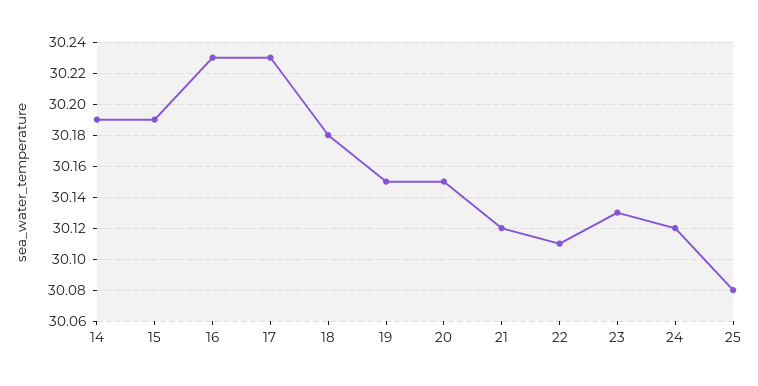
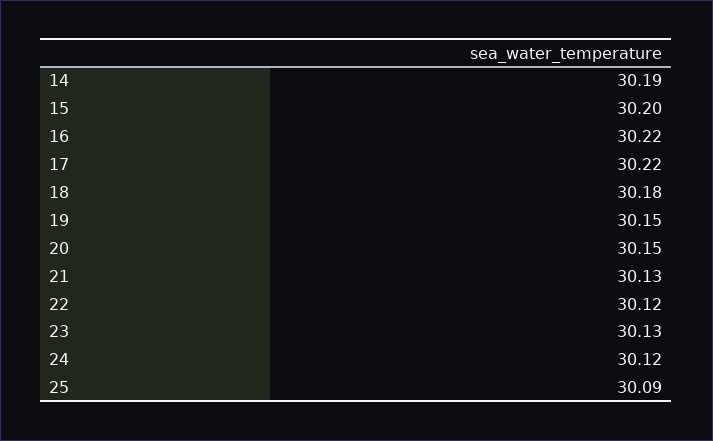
15: 30.19 -> 30.2
16: 30.23 -> 30.22
17: 30.23 -> 30.22
21: 30.12 -> 30.13
22: 30.11 -> 30.12
25: 30.08 -> 30.09

